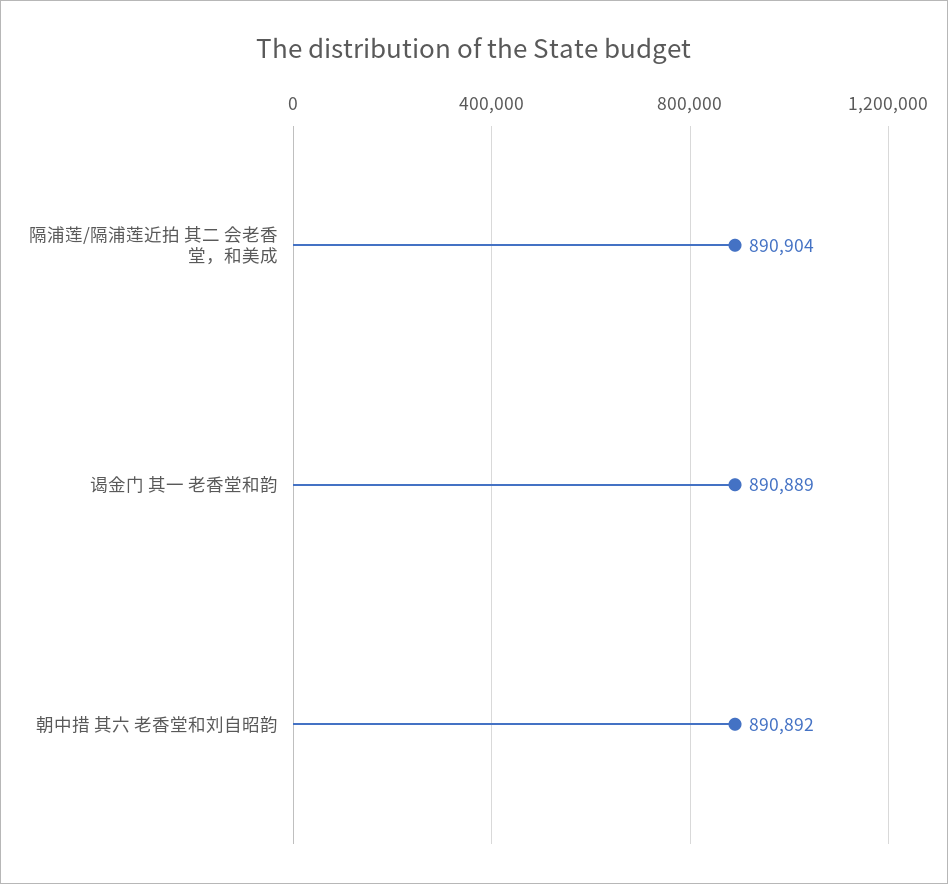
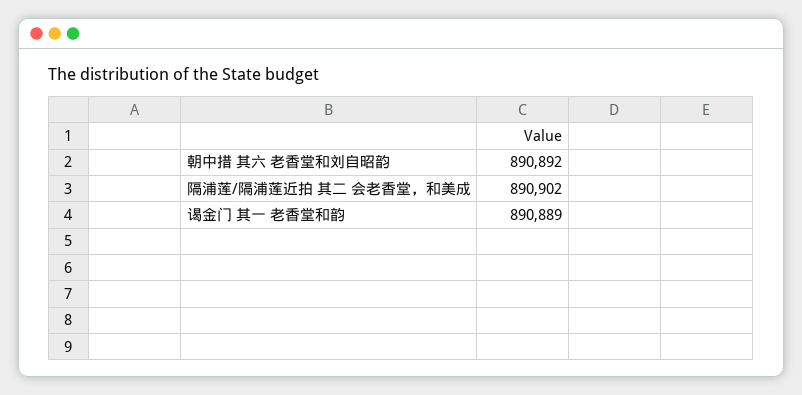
隔浦莲/隔浦莲近拍 其二 会老香堂，和美成: 890904 -> 890902

